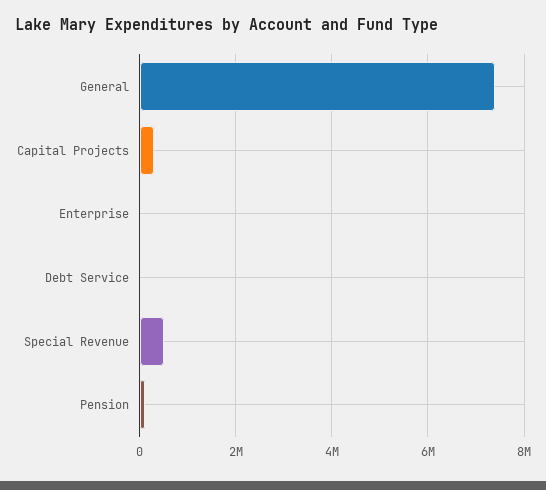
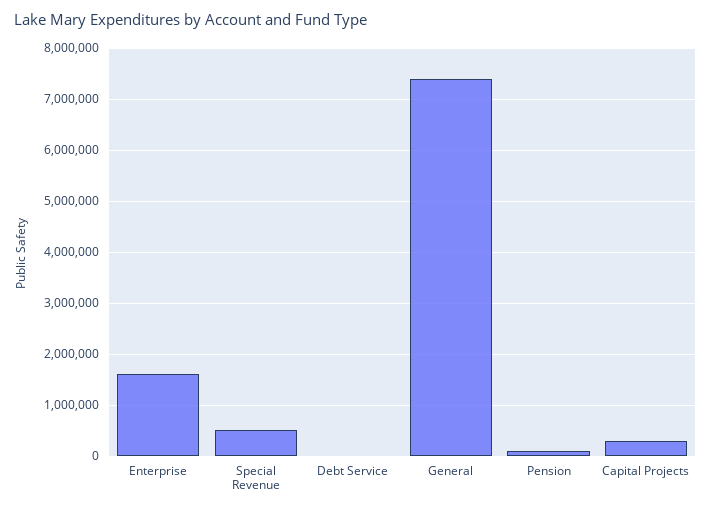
Enterprise: 0 -> 1600000

